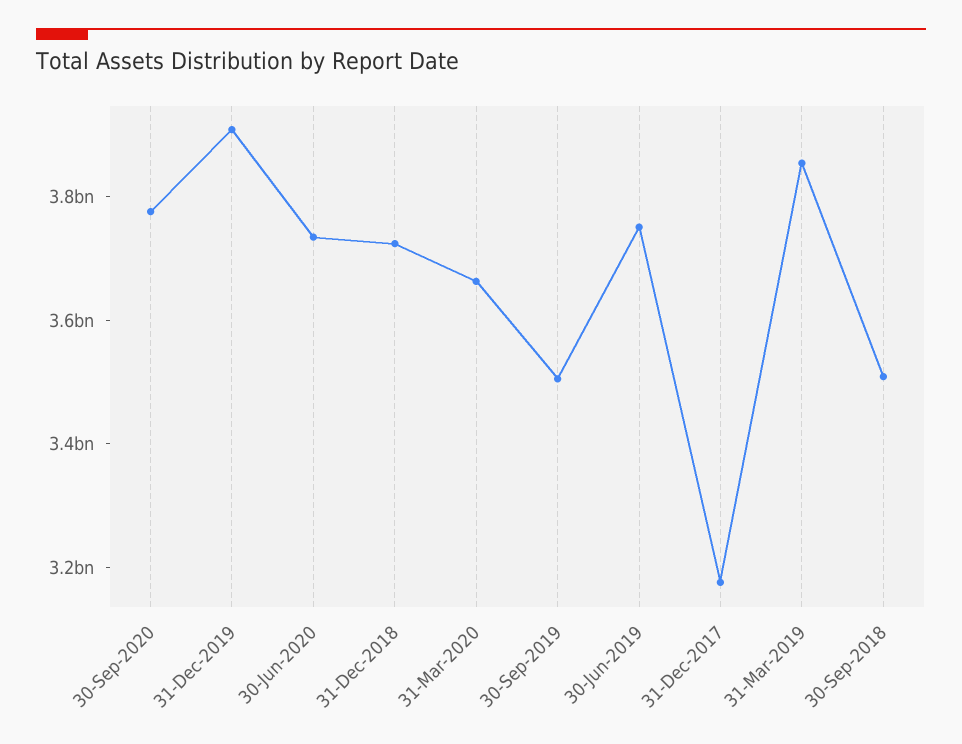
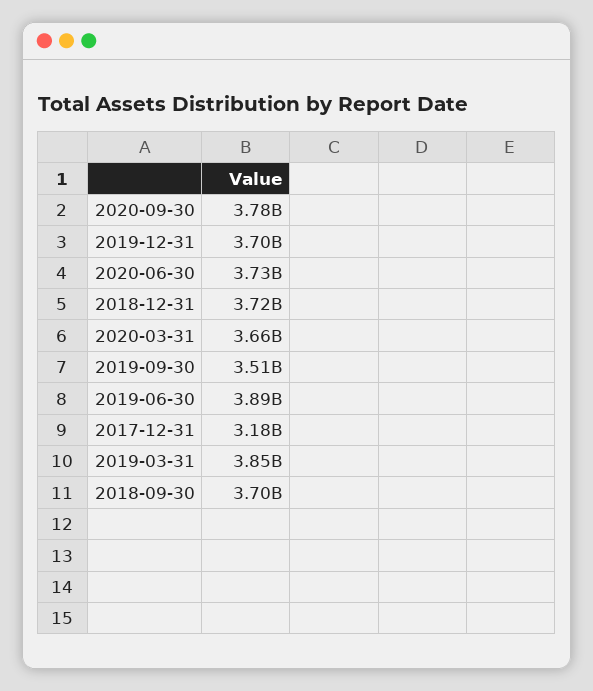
31-Dec-2019: 3900000000 -> 3700000000
30-Jun-2019: 3750000000 -> 3890000000
30-Sep-2018: 3500000000 -> 3700000000

